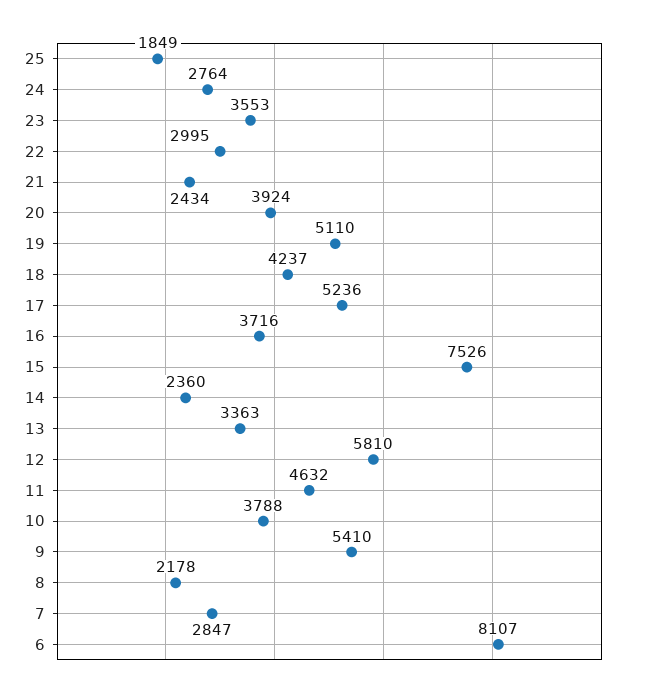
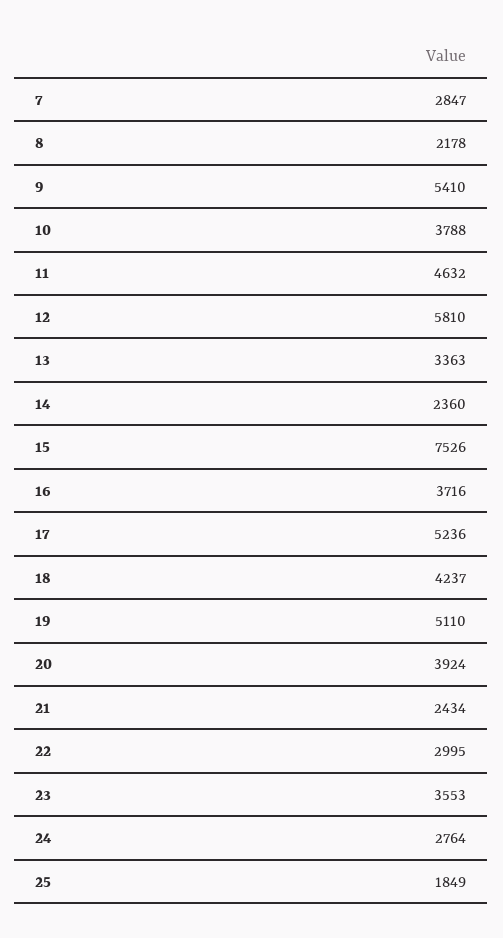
6: 8107 -> none

